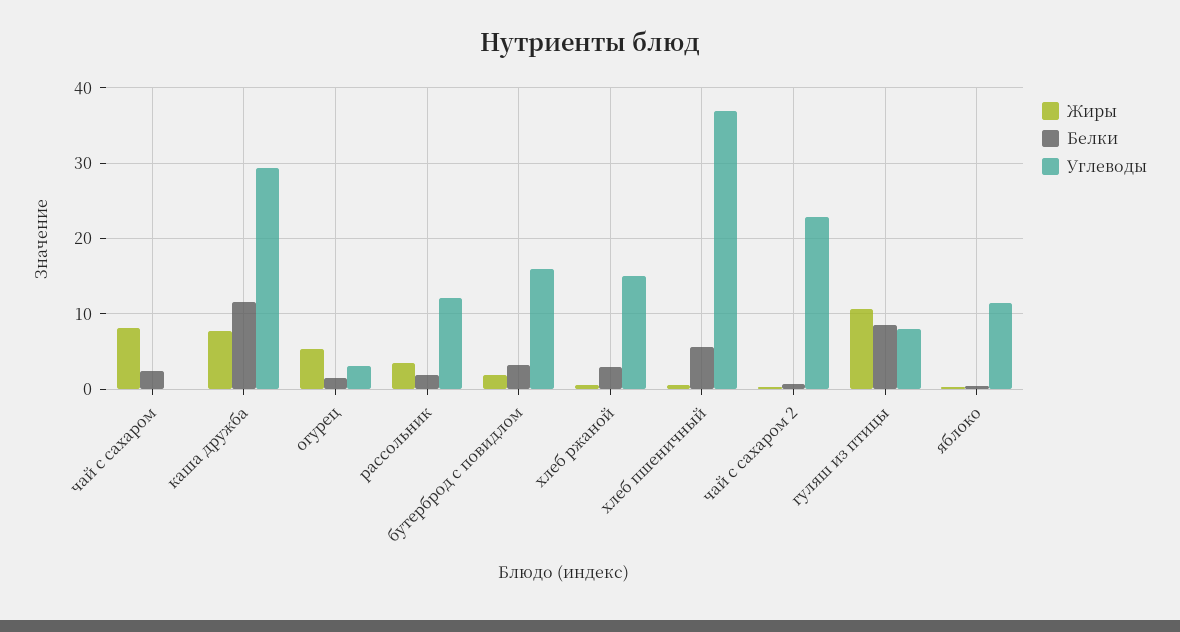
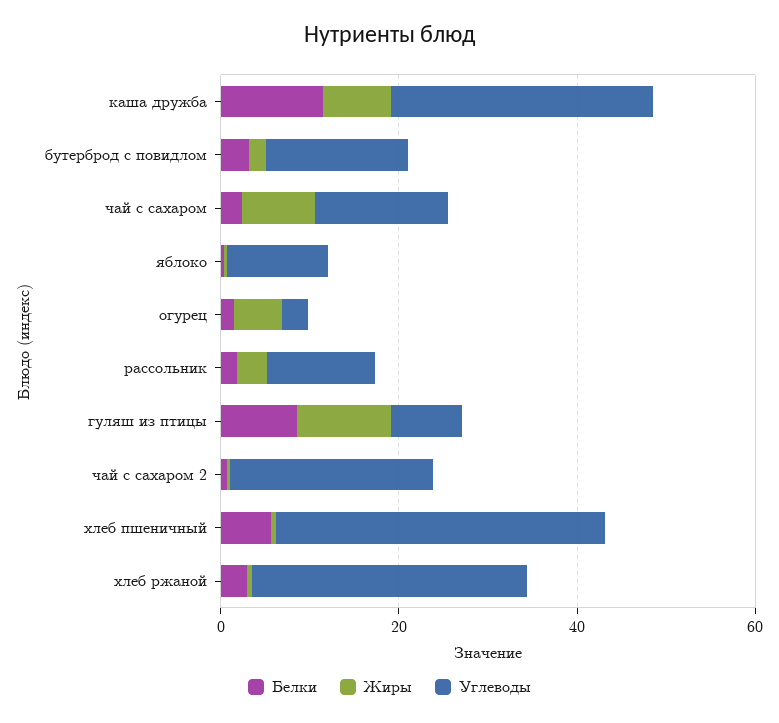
Углеводы, чай с сахаром: 0 -> 15
Углеводы, хлеб ржаной: 15 -> 30

